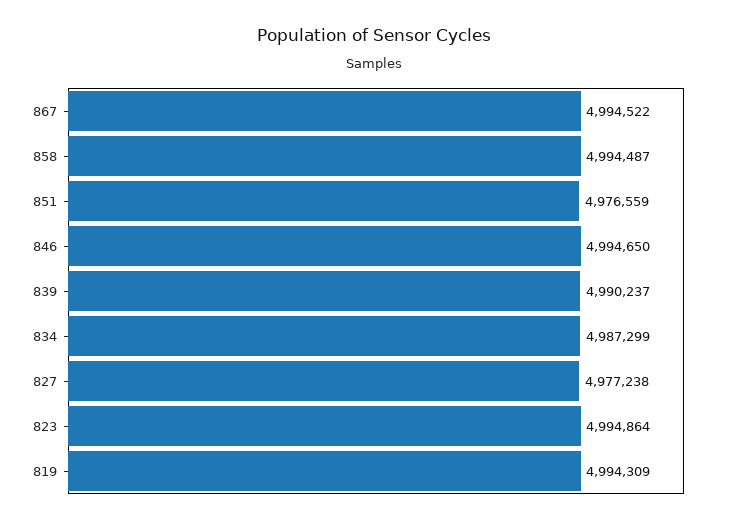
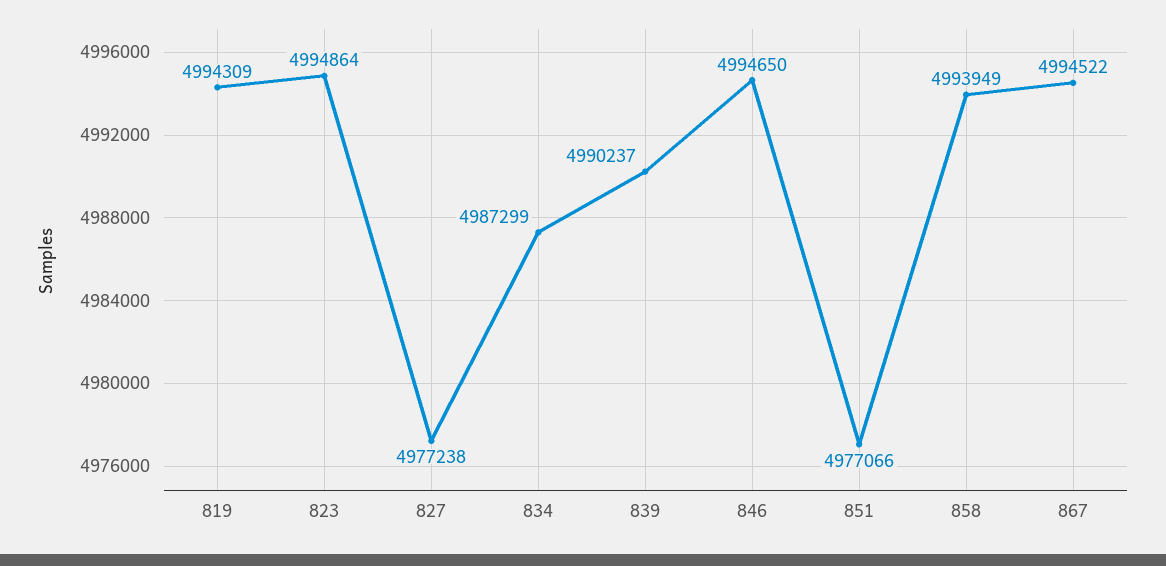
858: 4994487 -> 4993949
851: 4976559 -> 4977066

